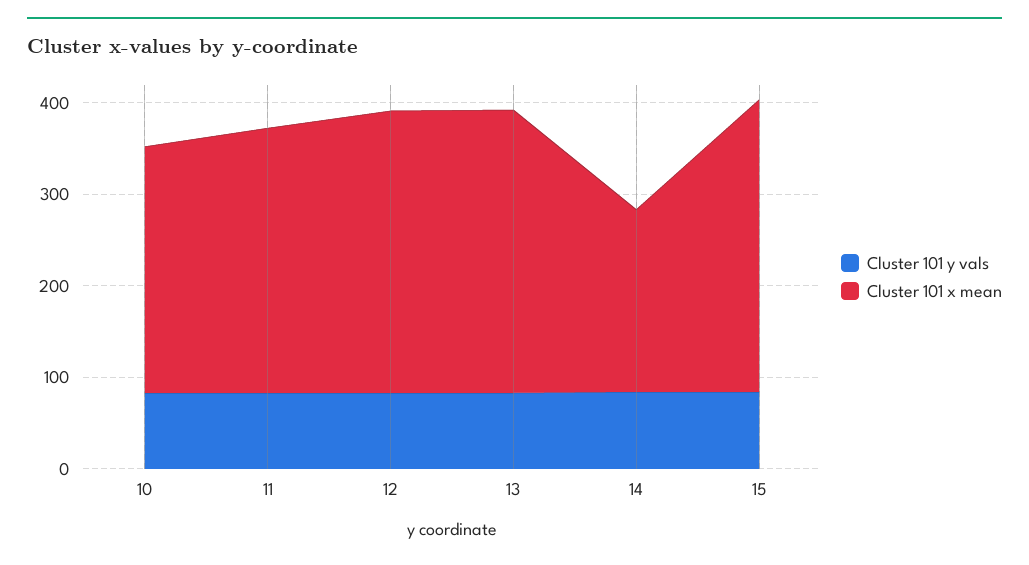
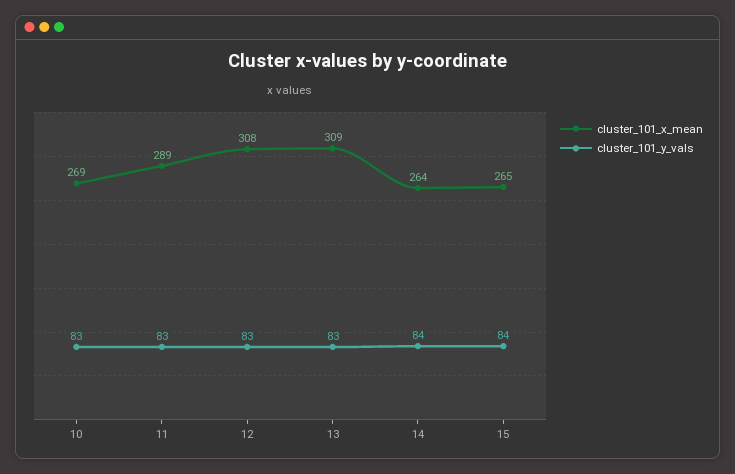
Cluster 101 x mean, 14: 200 -> 264
Cluster 101 x mean, 15: 320 -> 265

